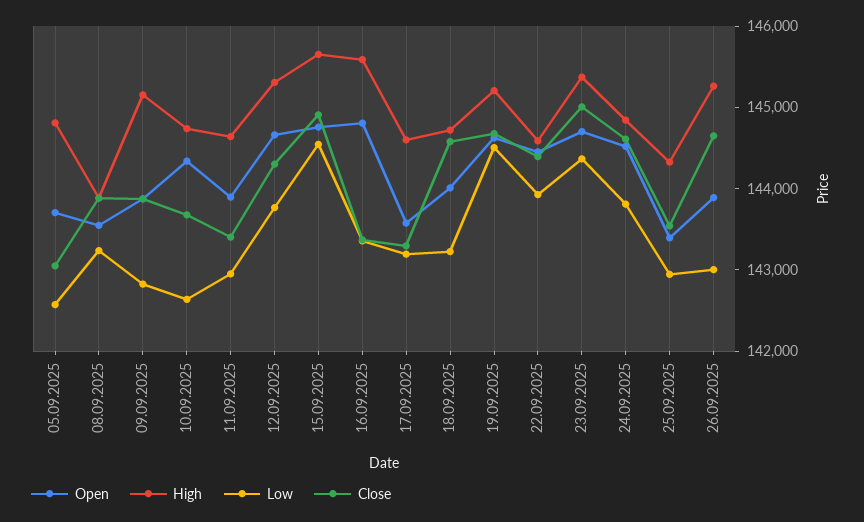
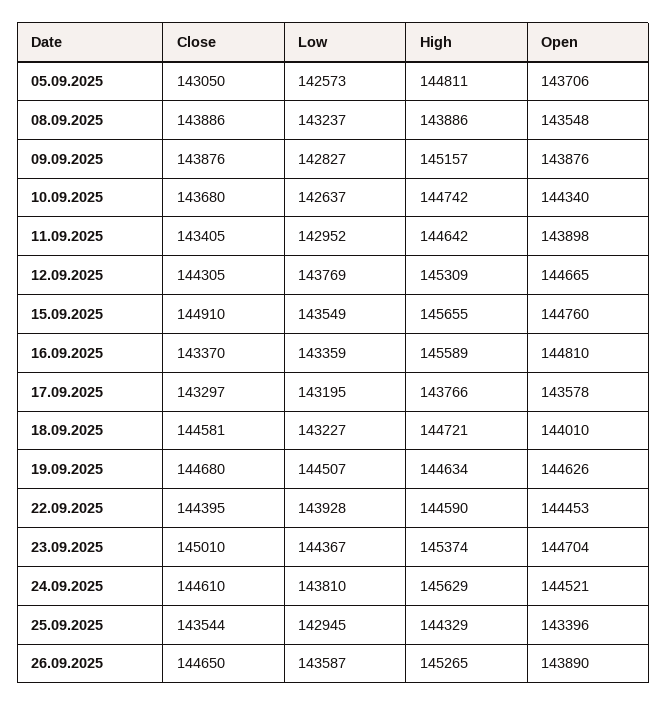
Low, 15.09.2025: 144600 -> 143549
High, 17.09.2025: 144600 -> 143766
High, 19.09.2025: 145200 -> 144634
High, 24.09.2025: 144800 -> 145629
Low, 26.09.2025: 143000 -> 143587

